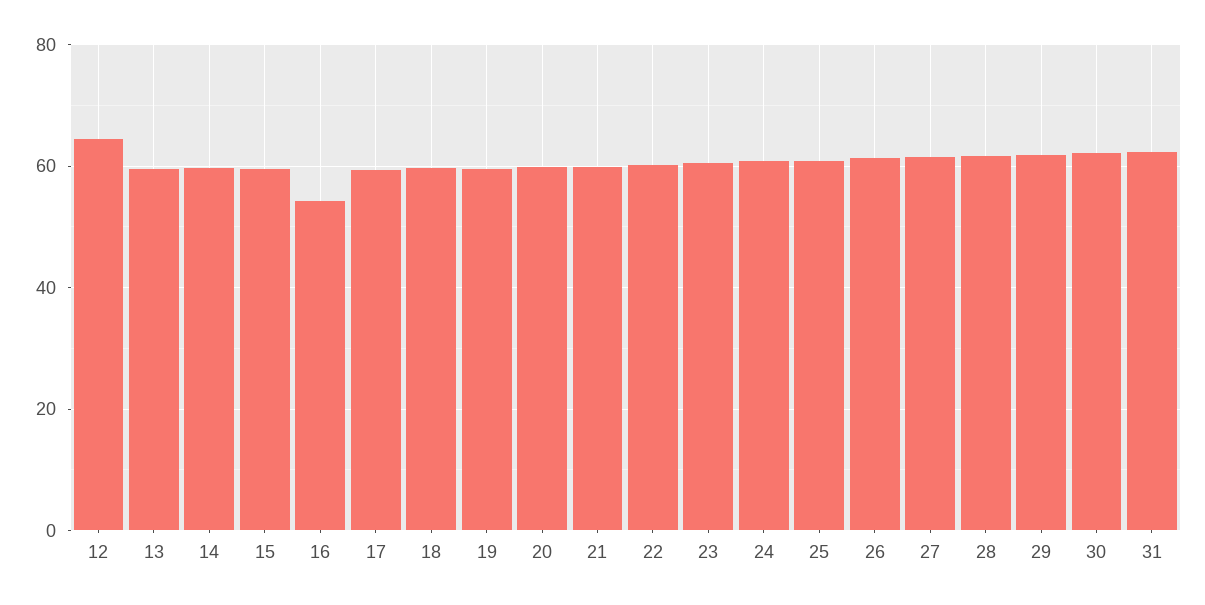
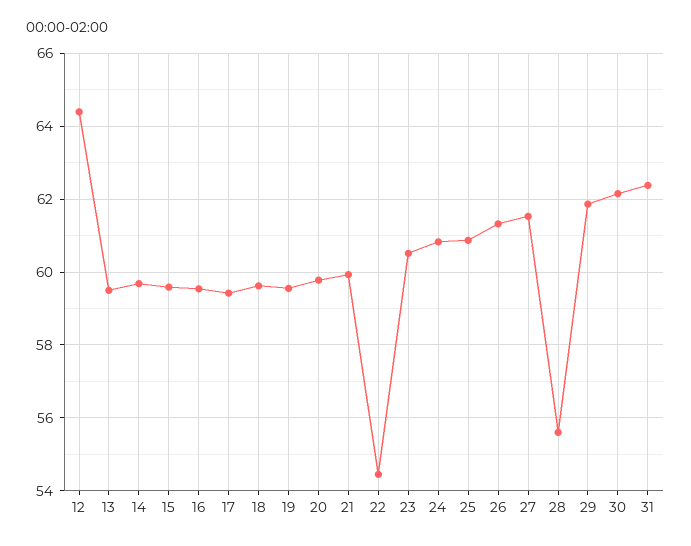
16: 54 -> 59.6
22: 60 -> 54.4
28: 62 -> 55.6

